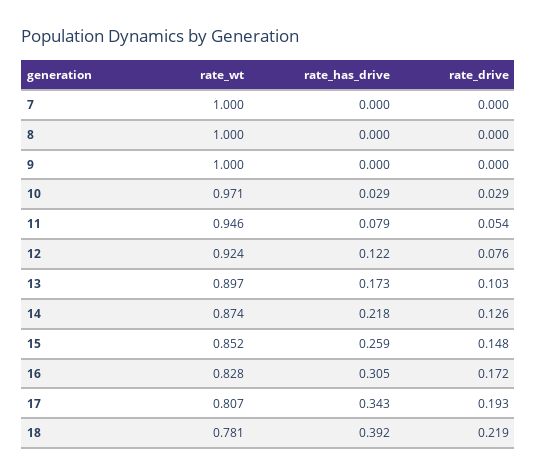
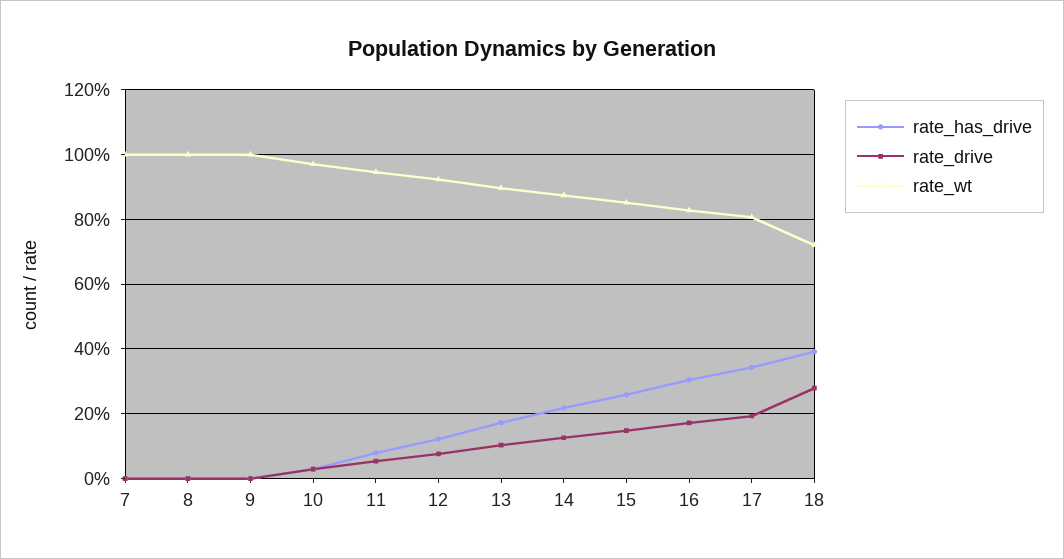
rate_wt, 18: 0.781 -> 0.72
rate_drive, 18: 0.219 -> 0.28

